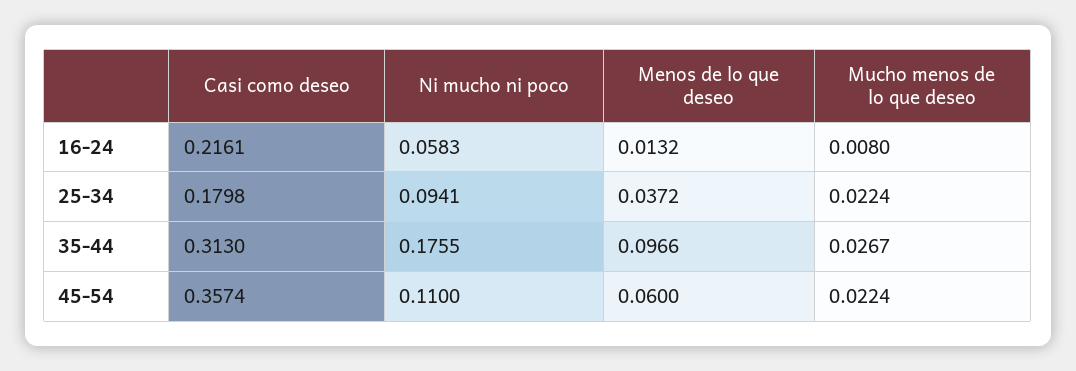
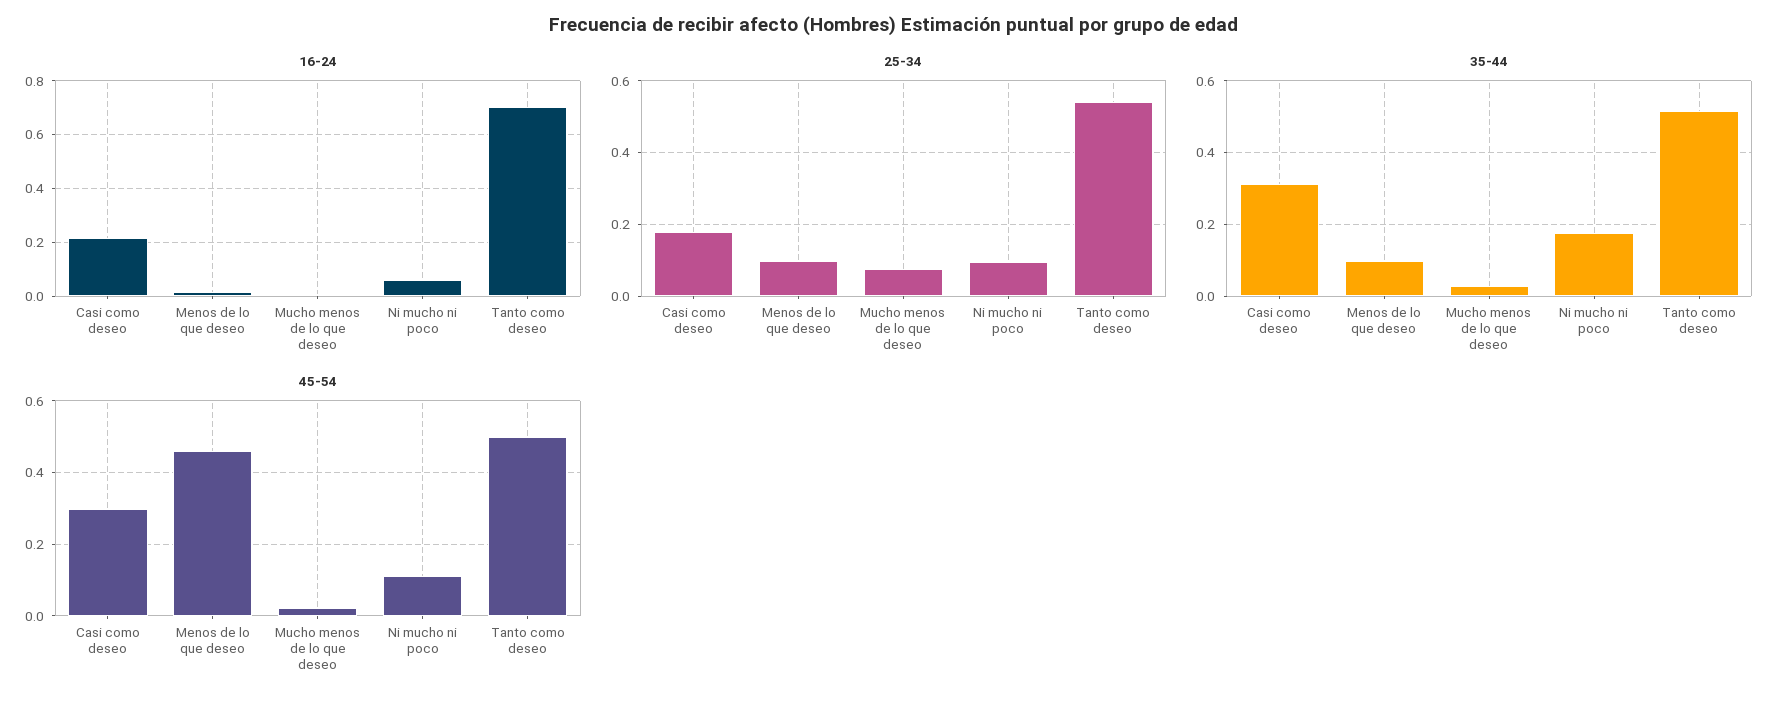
25-34, Menos de lo que deseo: 0.0372 -> 0.1
25-34, Mucho menos de lo que deseo: 0.0224 -> 0.08
45-54, Casi como deseo: 0.3574 -> 0.3
45-54, Menos de lo que deseo: 0.06 -> 0.46
16-24, Tanto como deseo: none -> 0.7
25-34, Tanto como deseo: none -> 0.54
35-44, Tanto como deseo: none -> 0.52
45-54, Tanto como deseo: none -> 0.5

